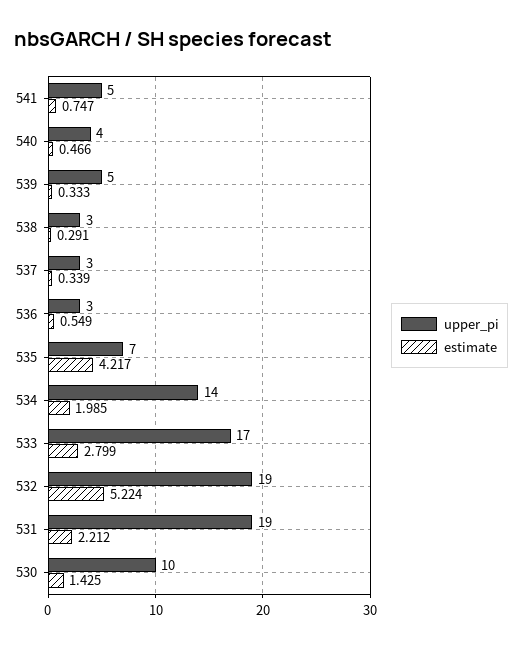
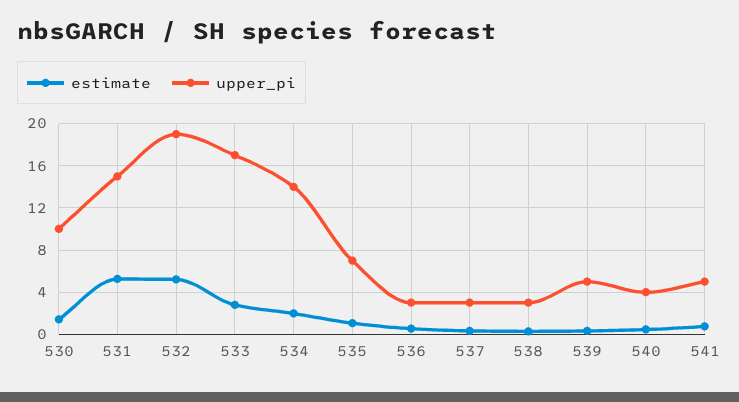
estimate, 535: 4.217 -> 1
upper_pi, 531: 19 -> 15
estimate, 531: 2.212 -> 5

